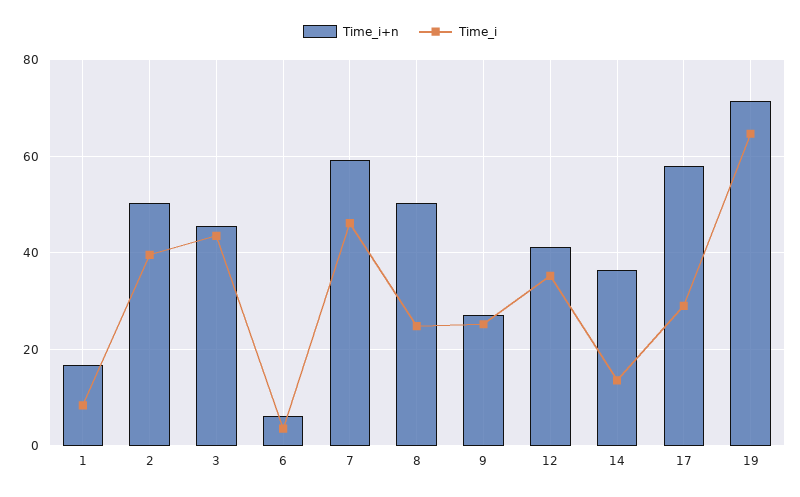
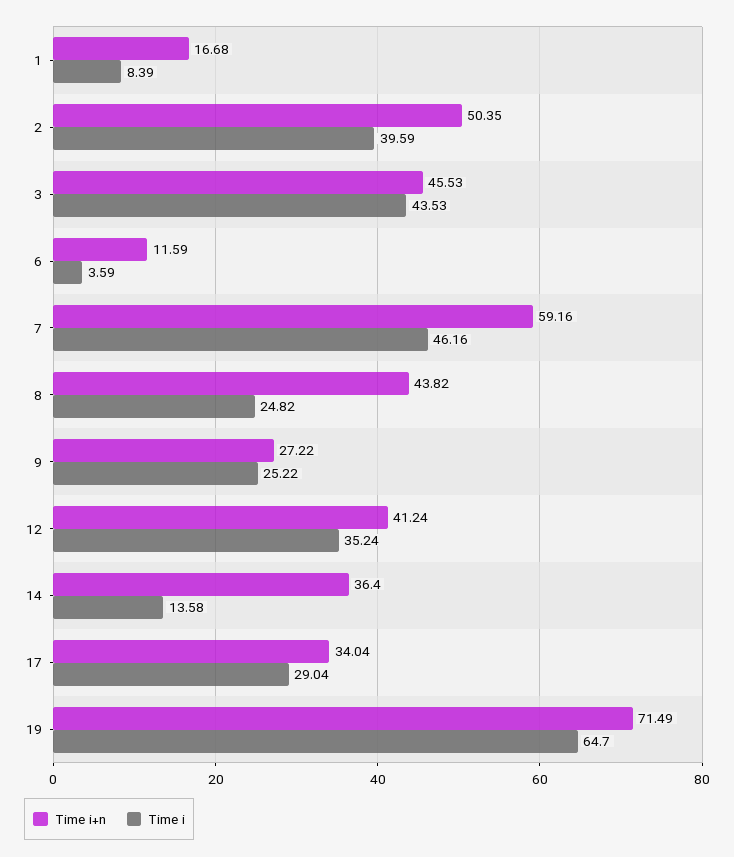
Time_i+n, 6: 6 -> 11.59
Time_i+n, 8: 50 -> 43.82
Time_i+n, 17: 58 -> 34.04

